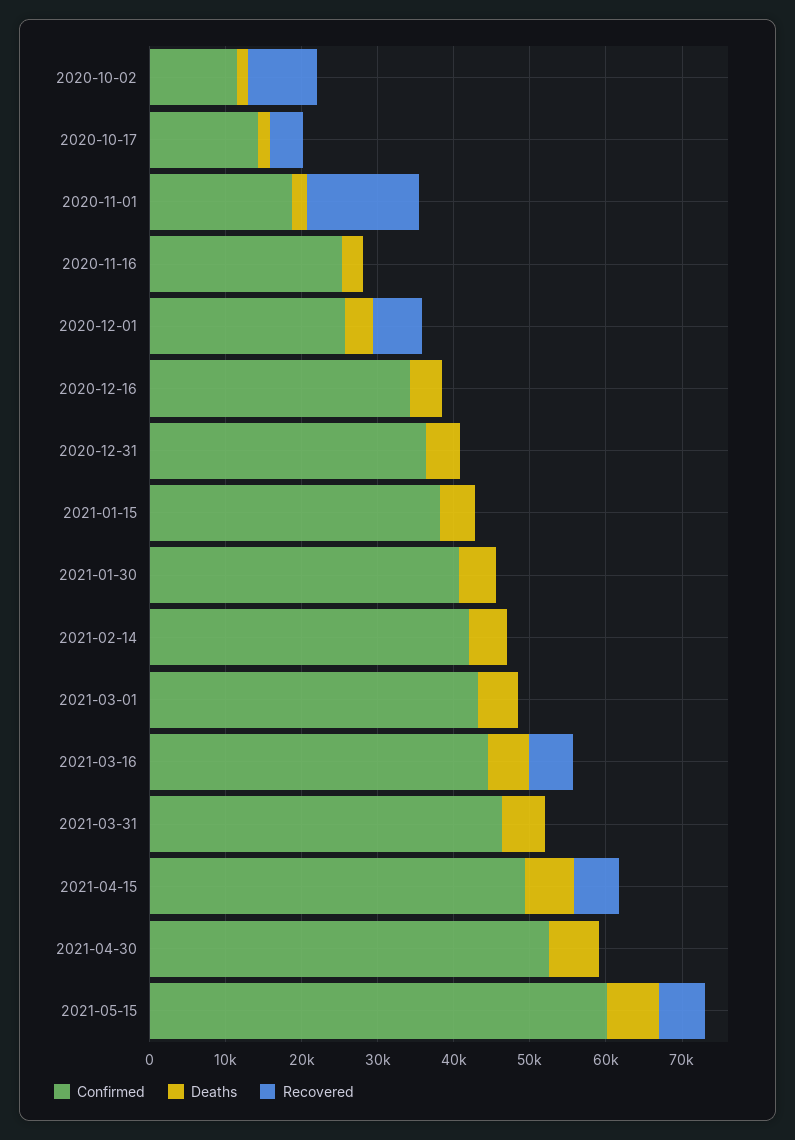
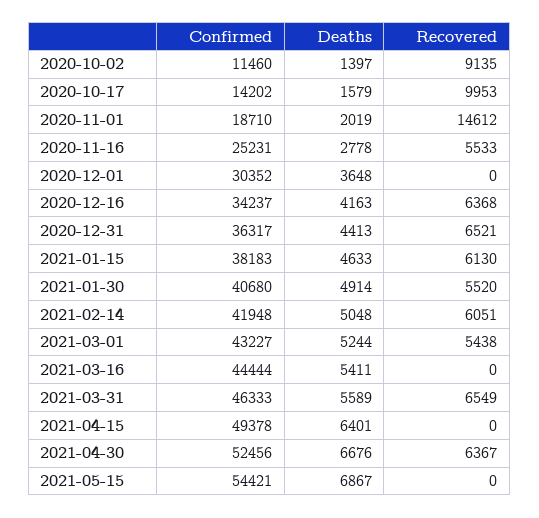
Recovered, 2020-10-17: 4000 -> 9953
Recovered, 2020-11-16: 0 -> 5533
Confirmed, 2020-12-01: 26000 -> 30352
Recovered, 2020-12-01: 6000 -> 0
Recovered, 2020-12-16: 0 -> 6368
Recovered, 2020-12-31: 0 -> 6521
Recovered, 2021-01-15: 0 -> 6130
Recovered, 2021-01-30: 0 -> 5520
Recovered, 2021-02-14: 0 -> 6051
Recovered, 2021-03-01: 0 -> 5438
Recovered, 2021-03-16: 6000 -> 0
Recovered, 2021-03-31: 0 -> 6549
Recovered, 2021-04-15: 6000 -> 0
Recovered, 2021-04-30: 0 -> 6367
Confirmed, 2021-05-15: 60000 -> 54421
Recovered, 2021-05-15: 6000 -> 0

